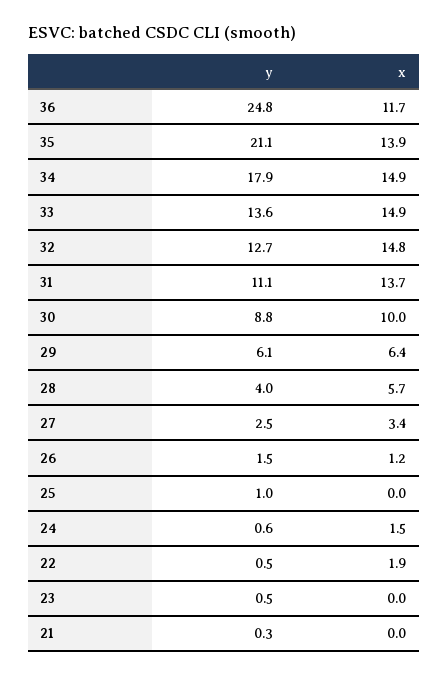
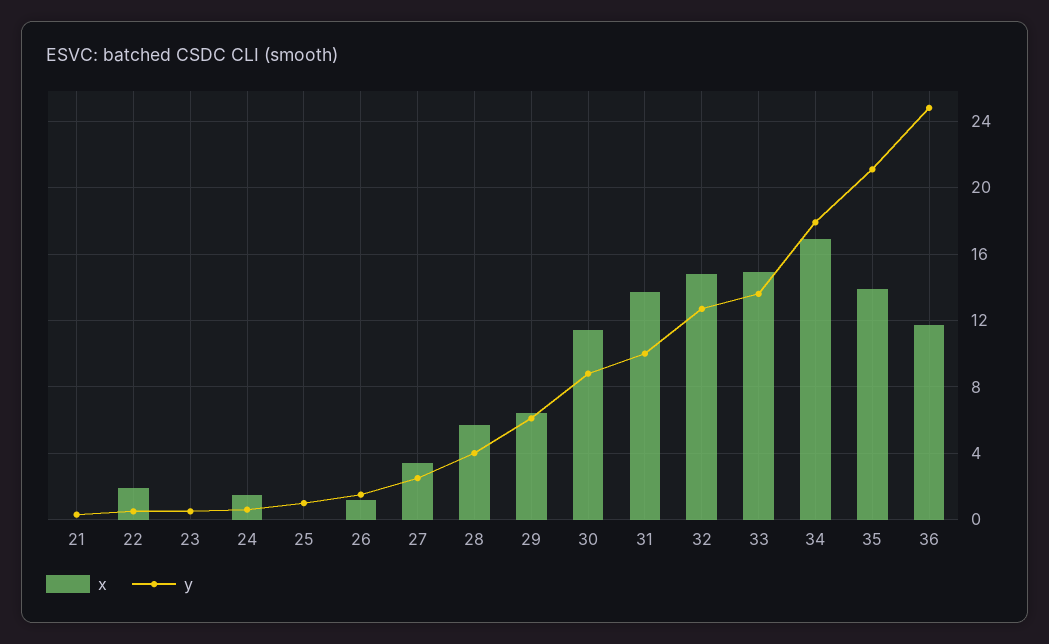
x, 34: 14.9 -> 17
y, 31: 11.1 -> 10
x, 30: 10 -> 11.5

